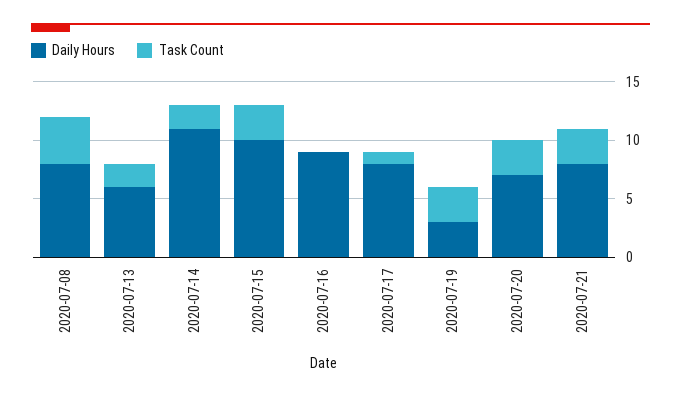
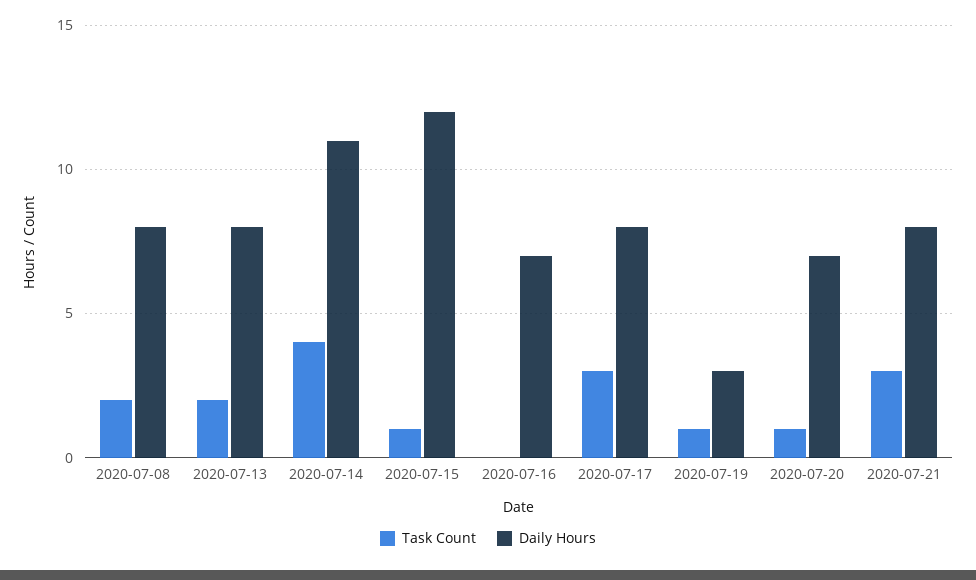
Task Count, 2020-07-08: 4 -> 2
Daily Hours, 2020-07-13: 6 -> 8
Task Count, 2020-07-14: 2 -> 4
Daily Hours, 2020-07-15: 10 -> 12
Task Count, 2020-07-15: 3 -> 1
Daily Hours, 2020-07-16: 9 -> 7
Task Count, 2020-07-17: 1 -> 3
Task Count, 2020-07-19: 3 -> 1
Task Count, 2020-07-20: 3 -> 1

